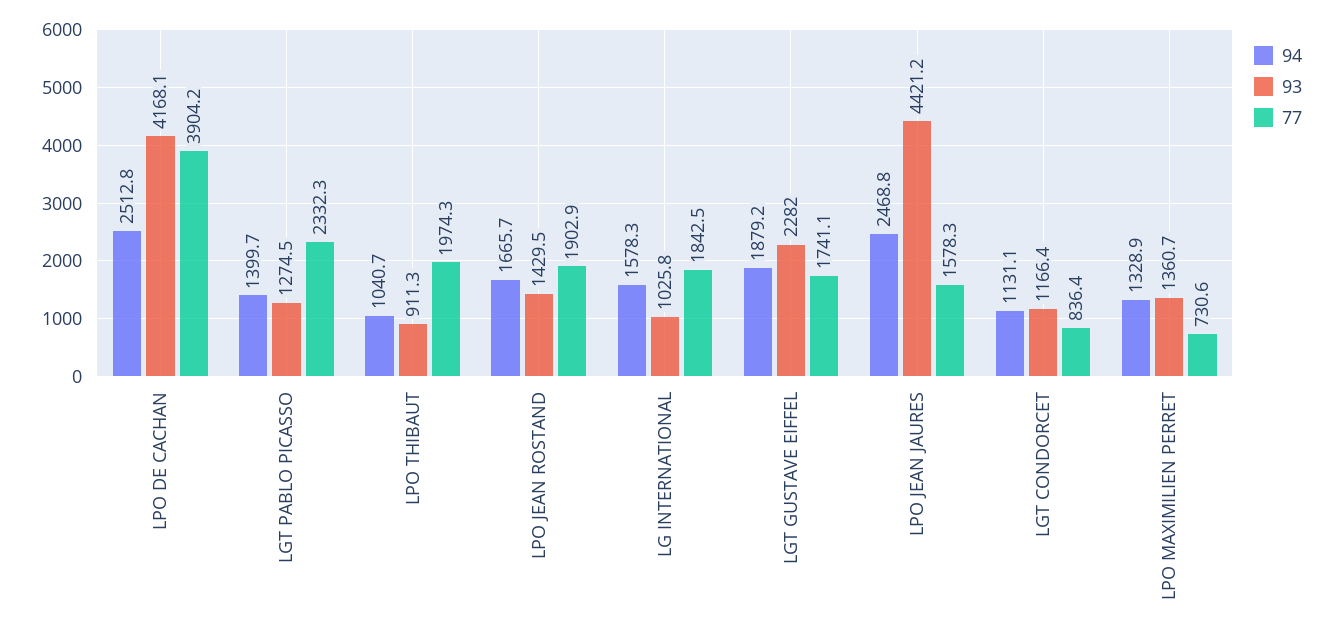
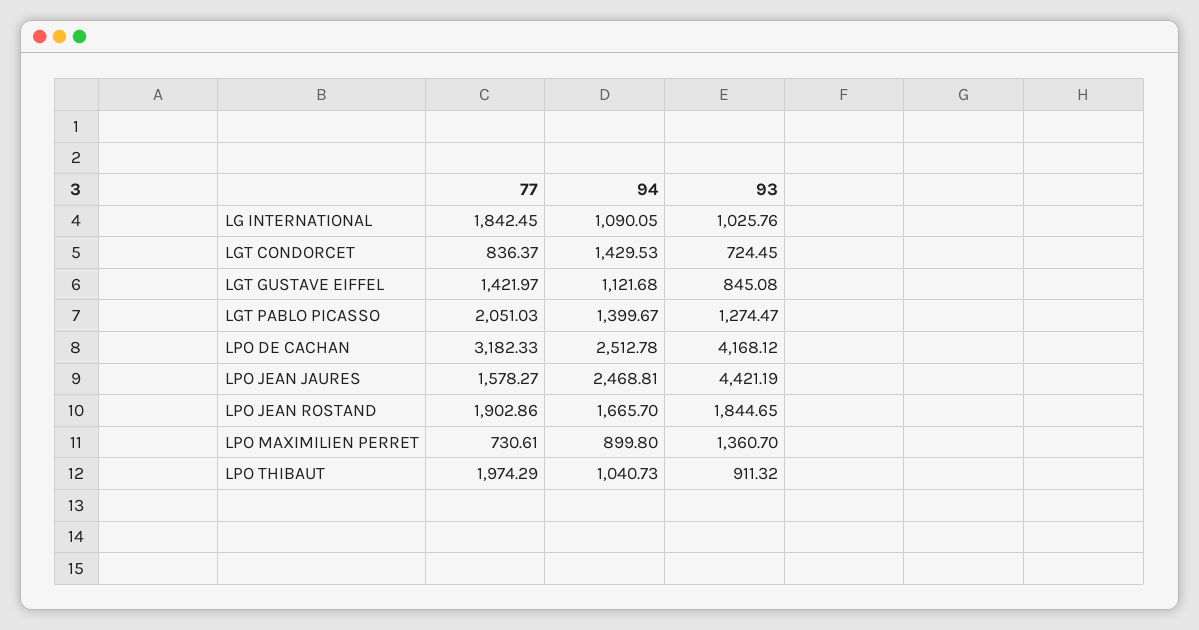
77, LPO DE CACHAN: 3904.2 -> 3182.33
77, LGT PABLO PICASSO: 2332.3 -> 2051.03
93, LPO JEAN ROSTAND: 1429.5 -> 1844.65
94, LG INTERNATIONAL: 1578.3 -> 1090.05
94, LGT GUSTAVE EIFFEL: 1879.2 -> 1121.68
93, LGT GUSTAVE EIFFEL: 2282 -> 845.08
77, LGT GUSTAVE EIFFEL: 1741.1 -> 1421.97
94, LGT CONDORCET: 1131.1 -> 1429.53
93, LGT CONDORCET: 1166.4 -> 724.45
94, LPO MAXIMILIEN PERRET: 1328.9 -> 899.8

